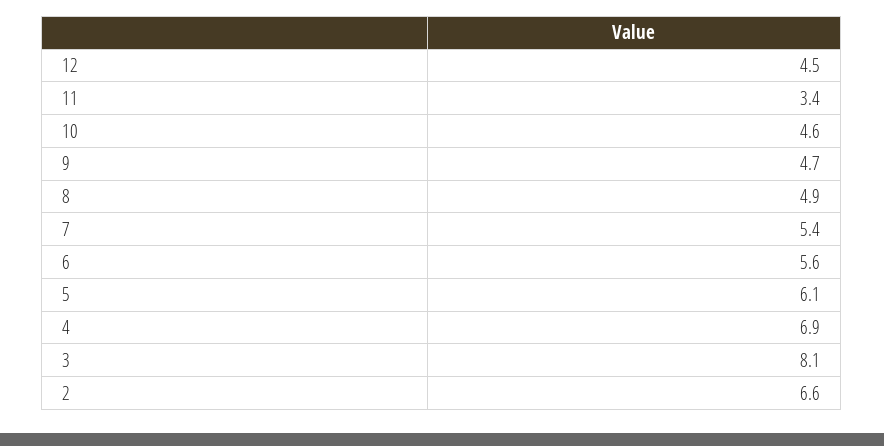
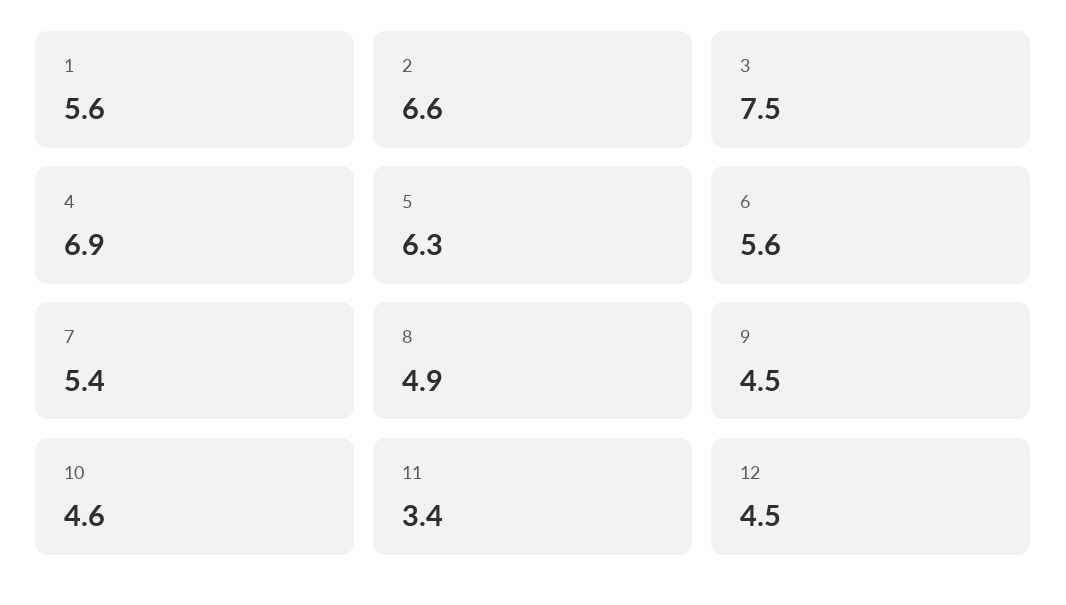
9: 4.7 -> 4.5
5: 6.1 -> 6.3
3: 8.1 -> 7.5
1: none -> 5.6

